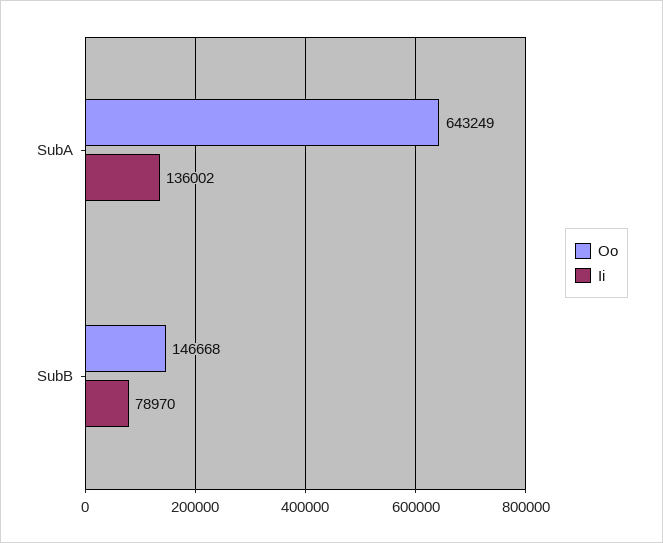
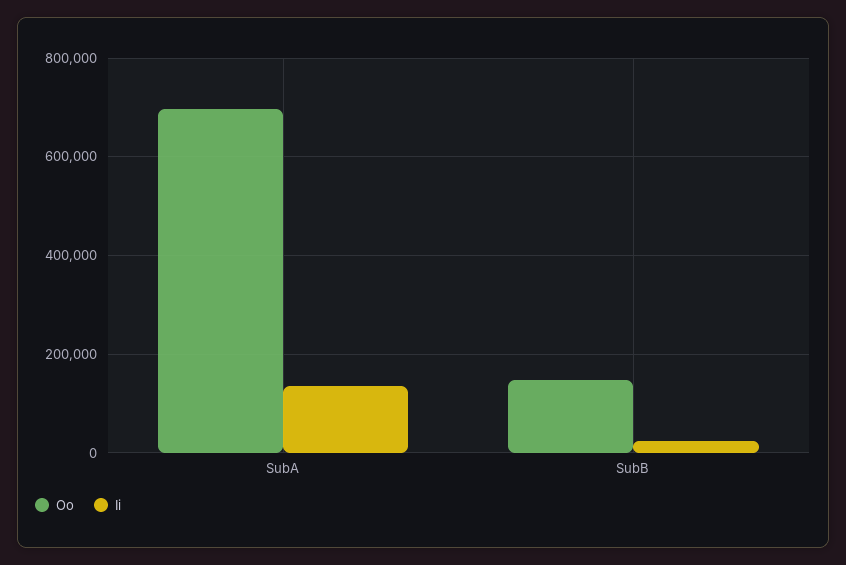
Oo, SubA: 643249 -> 700000
Ii, SubB: 78970 -> 20000

